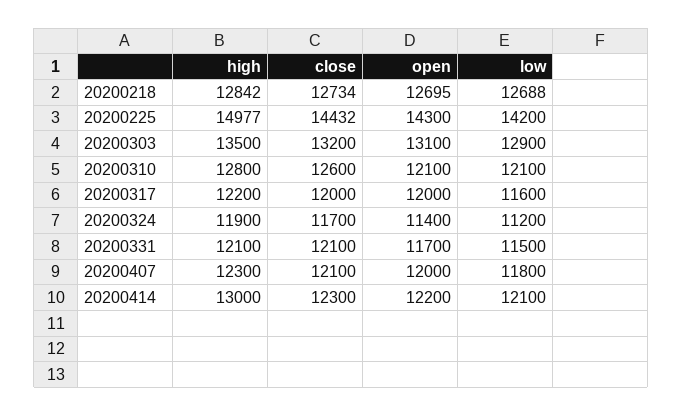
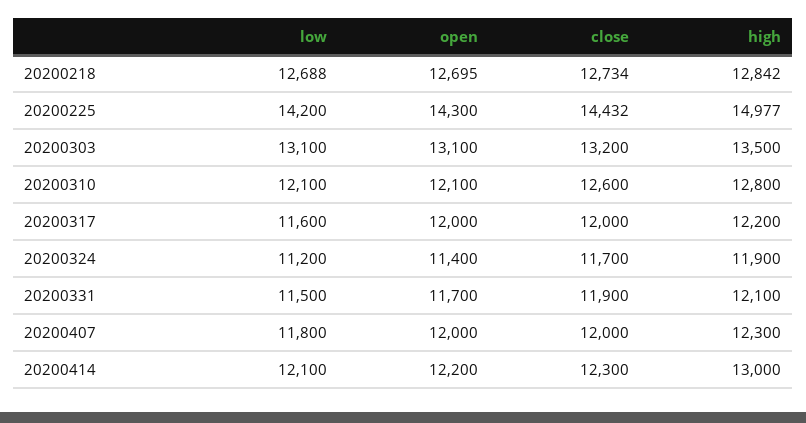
low, 20200303: 12900 -> 13100
close, 20200331: 12100 -> 11900
close, 20200407: 12100 -> 12000

